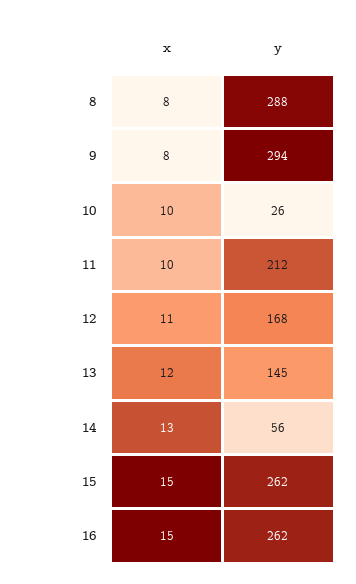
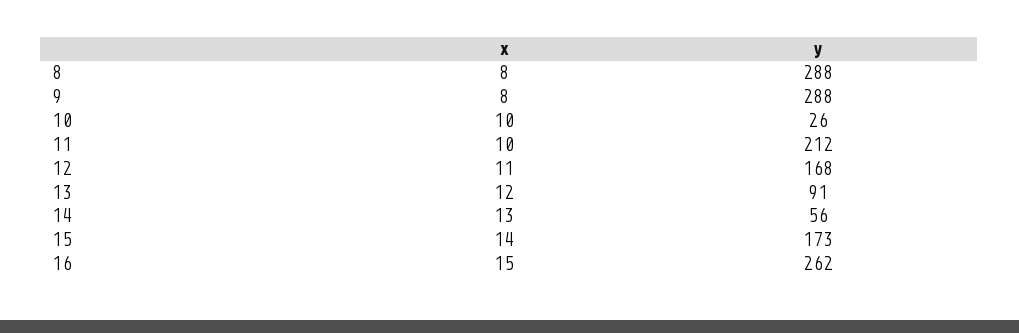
y, 9: 294 -> 288
y, 13: 145 -> 91
x, 15: 15 -> 14
y, 15: 262 -> 173

